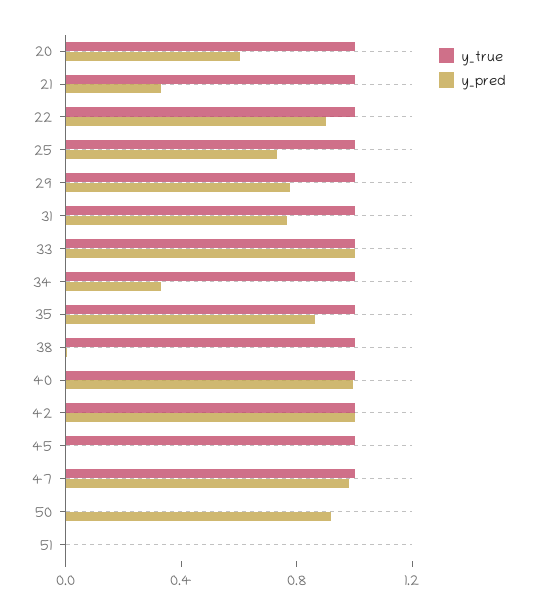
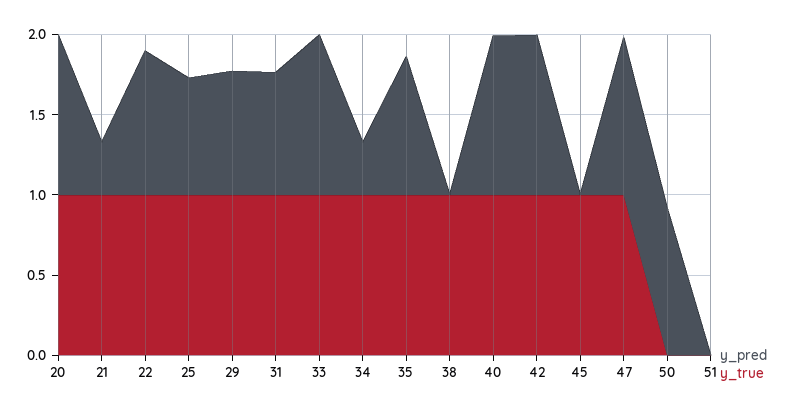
y_pred, 20: 0.6 -> 1

